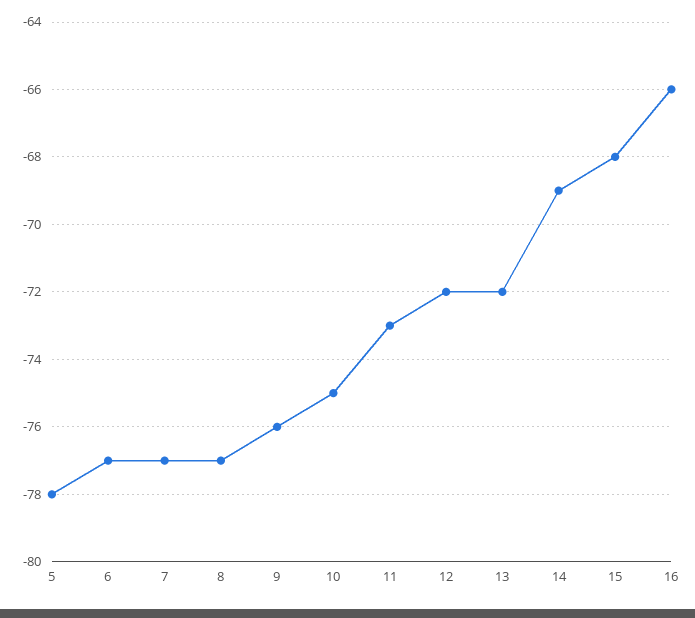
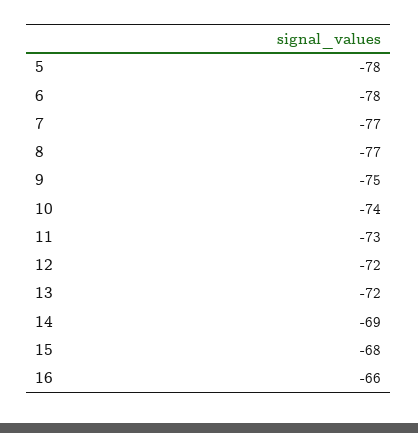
6: -77 -> -78
9: -76 -> -75
10: -75 -> -74

